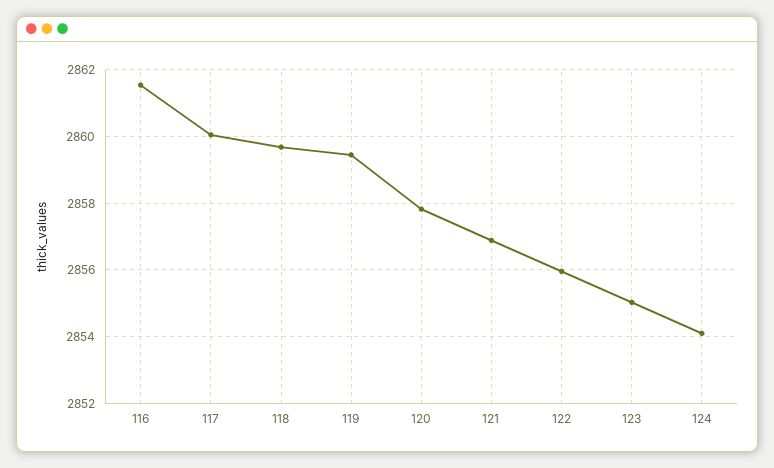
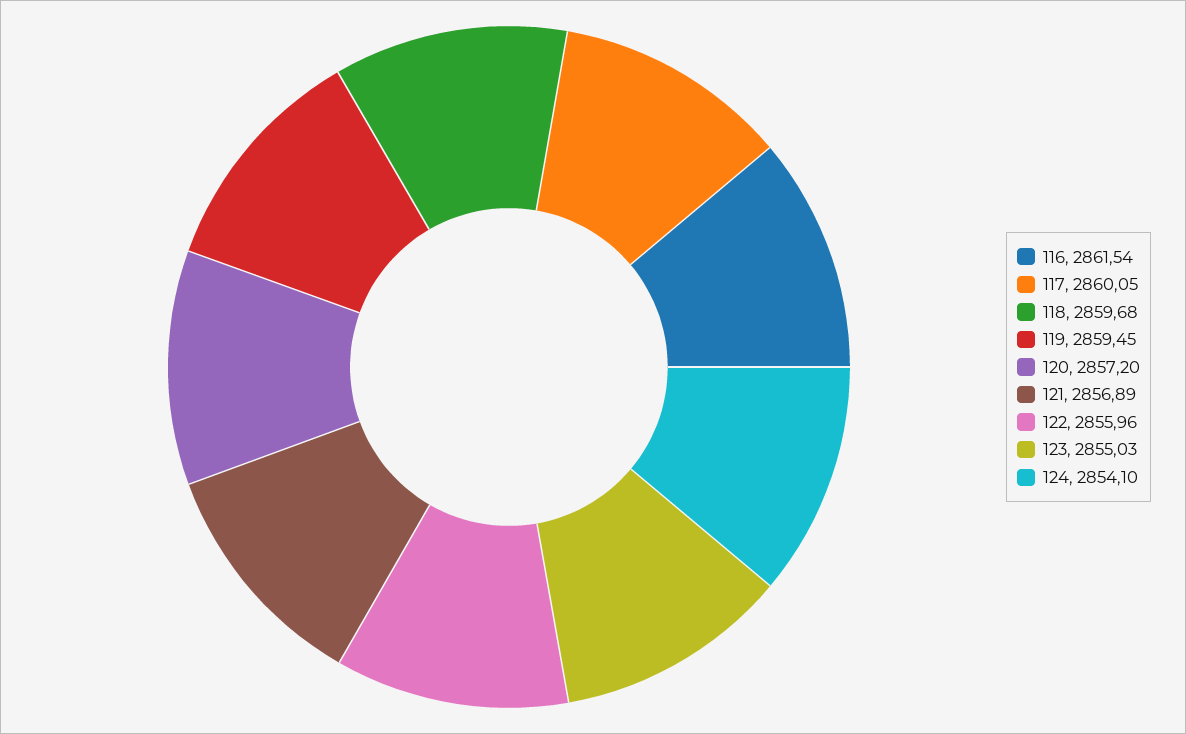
120: 2857.8 -> 2857.2

